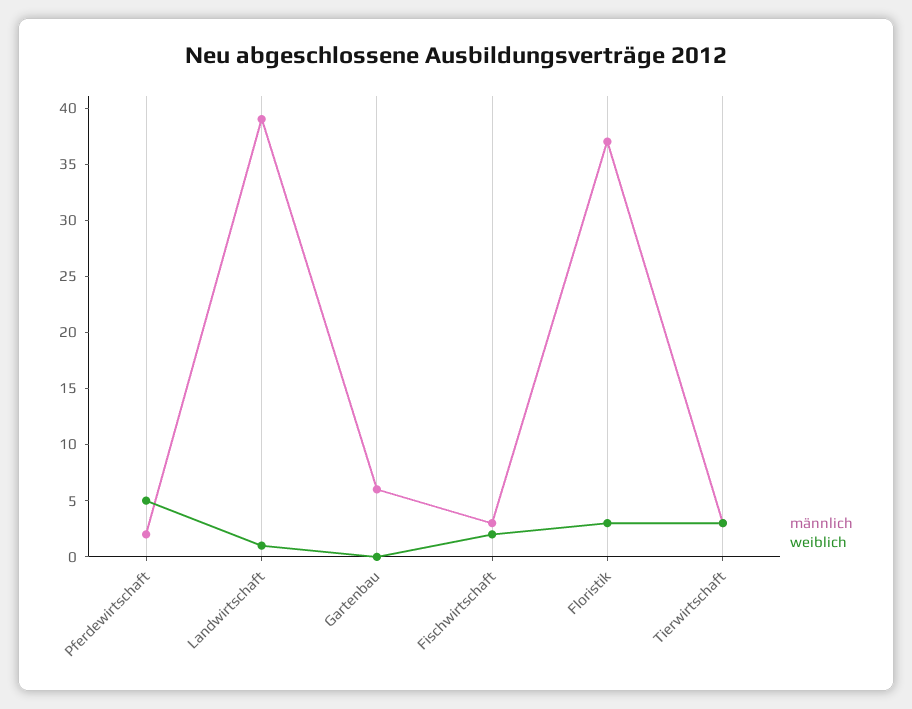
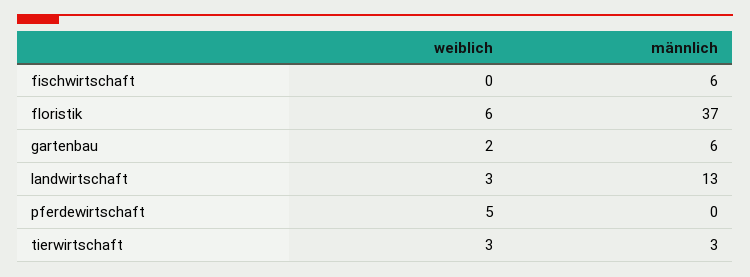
männlich, Pferdewirtschaft: 2 -> 0
männlich, Landwirtschaft: 39 -> 13
weiblich, Landwirtschaft: 1 -> 3
weiblich, Gartenbau: 0 -> 2
männlich, Fischwirtschaft: 3 -> 6
weiblich, Fischwirtschaft: 2 -> 0
weiblich, Floristik: 3 -> 6

